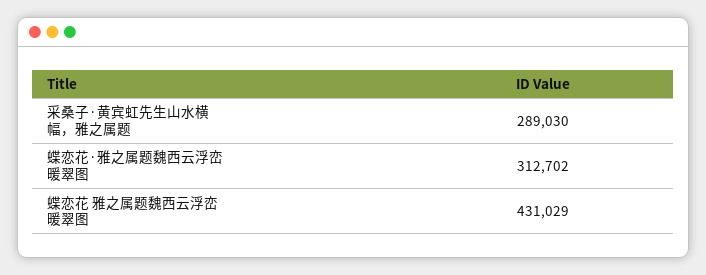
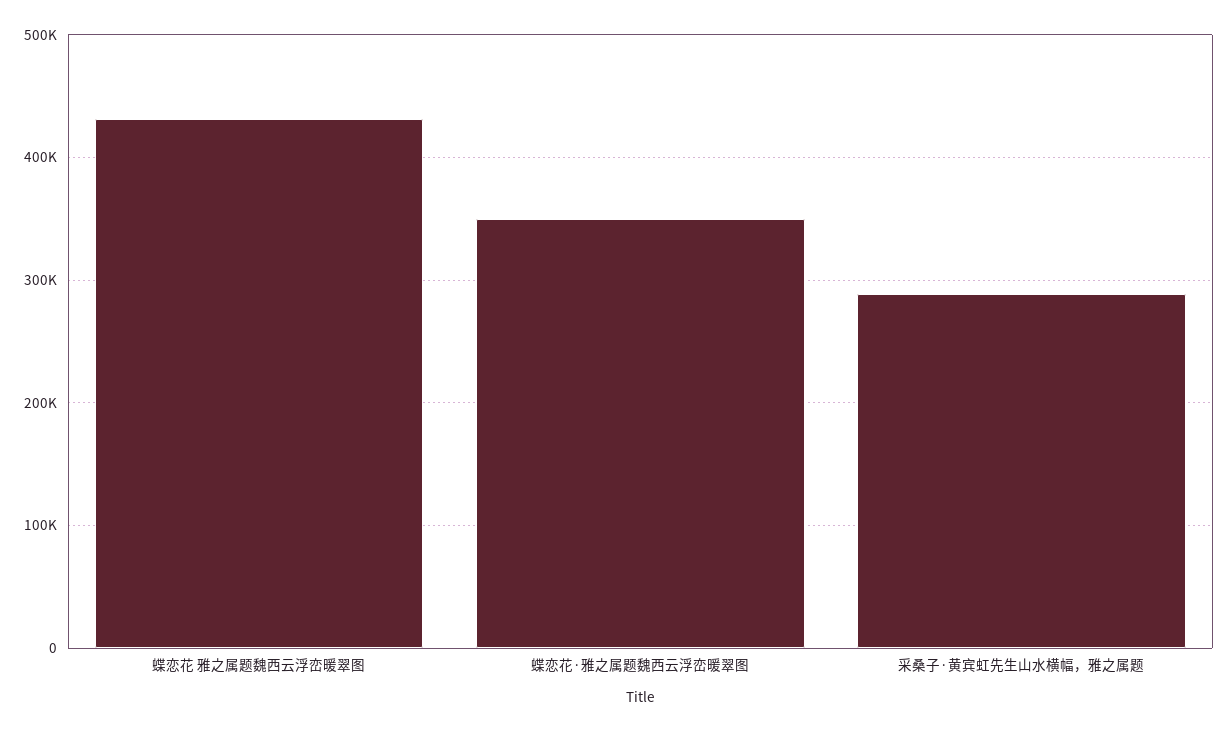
蝶恋花·雅之属题魏西云浮峦暖翠图: 312702 -> 350000

